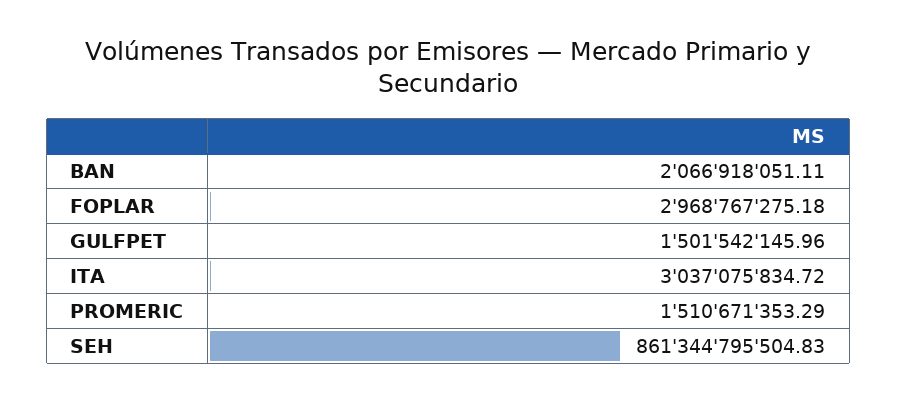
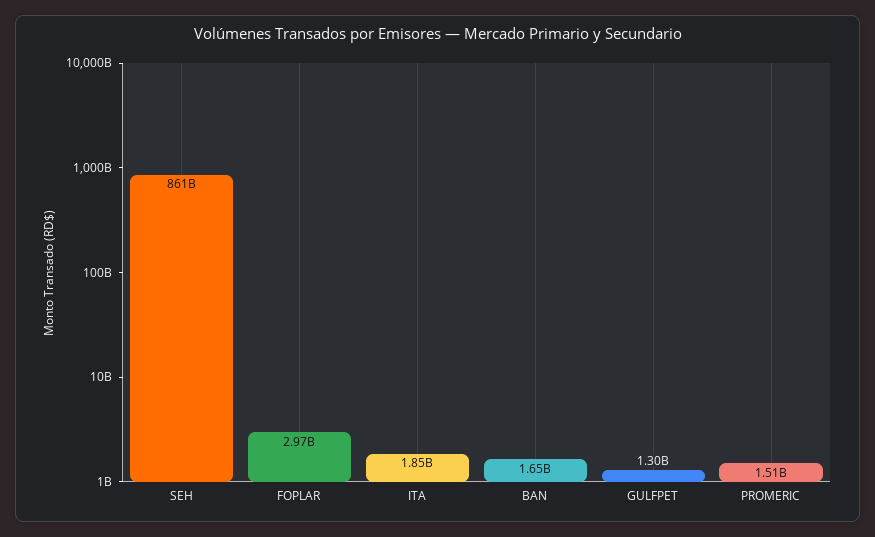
BAN: 2066918051.11 -> 1650000000
GULFPET: 1501542145.96 -> 1300000000
ITA: 3037075834.72 -> 1850000000

